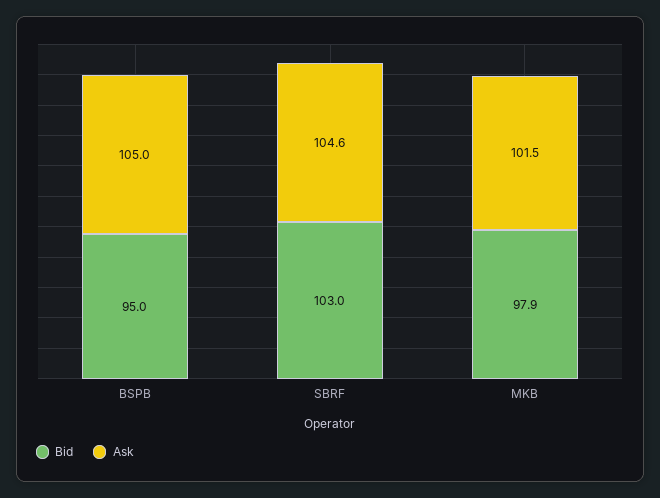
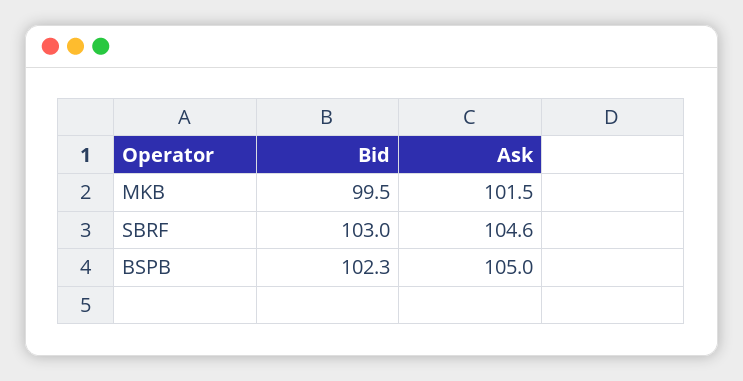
Bid, BSPB: 95 -> 102.3
Bid, MKB: 97.9 -> 99.5

